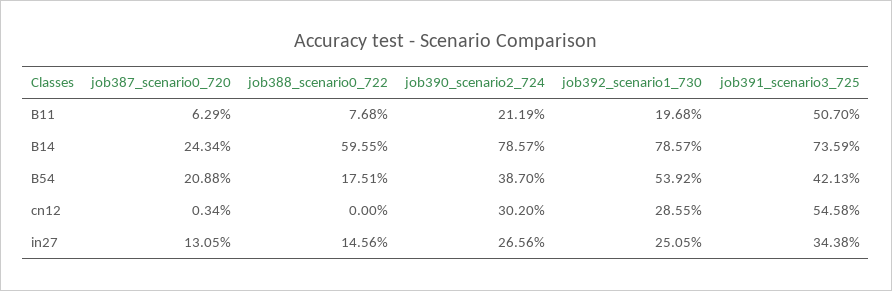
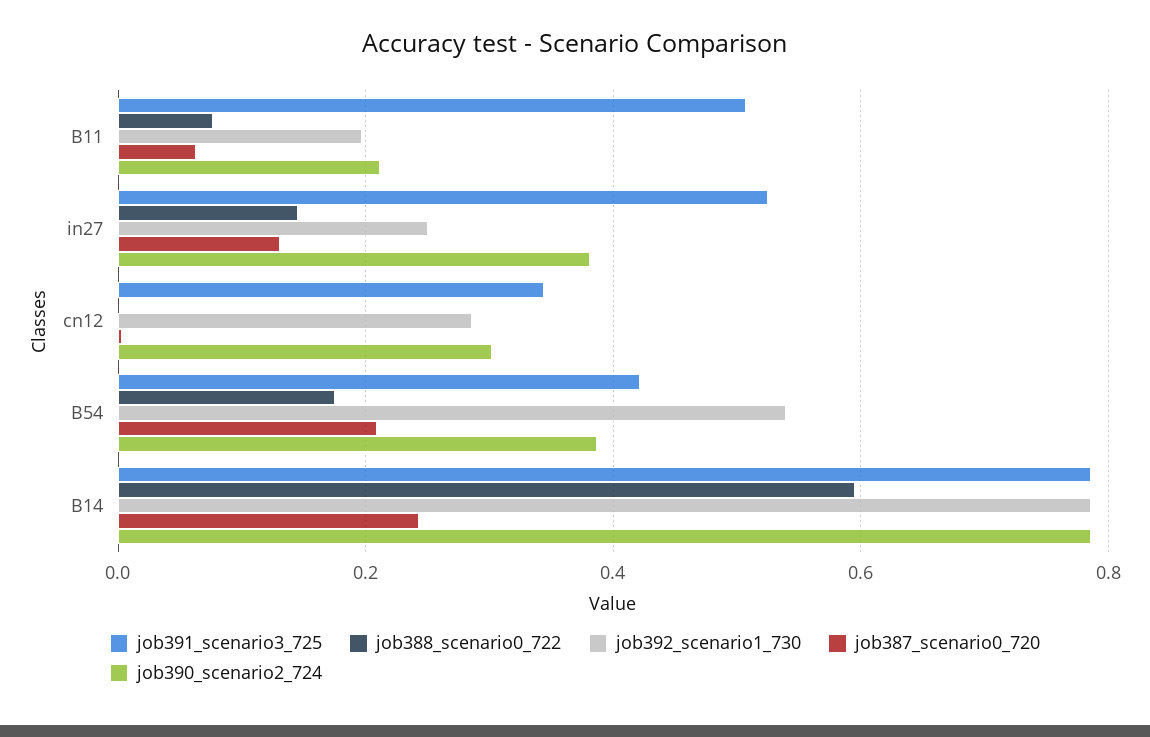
job391_scenario3_725, B14: 0.7359 -> 0.78
job391_scenario3_725, cn12: 0.5458 -> 0.34
job390_scenario2_724, in27: 0.2656 -> 0.38
job391_scenario3_725, in27: 0.3438 -> 0.52

